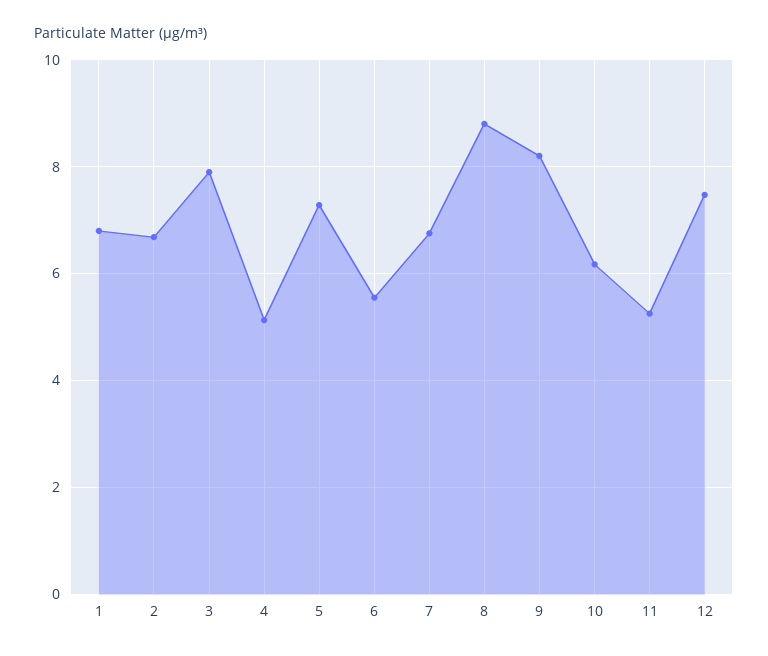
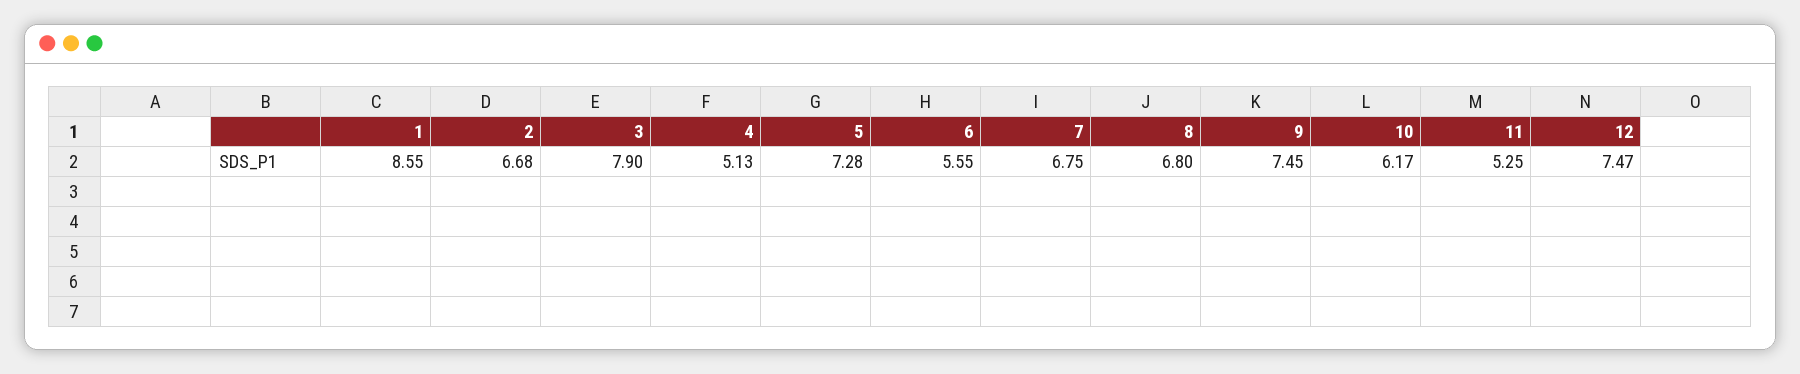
1: 6.8 -> 8.55
8: 8.8 -> 6.8
9: 8.2 -> 7.45

